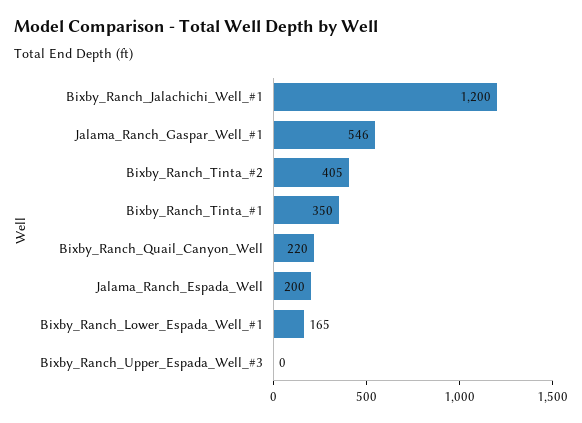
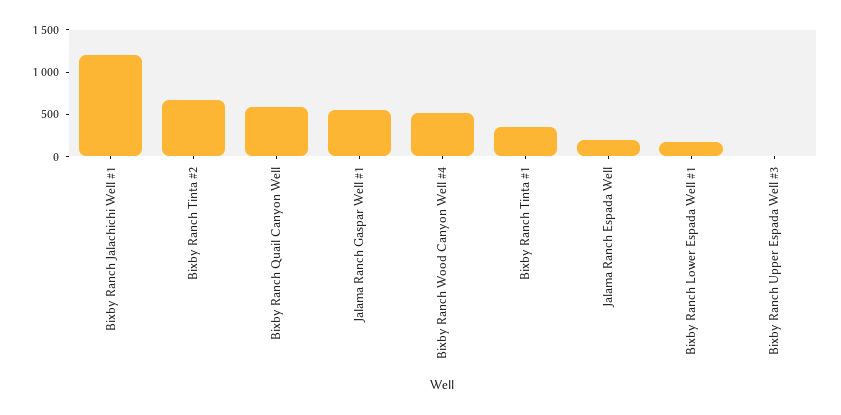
Bixby_Ranch_Tinta_#2: 405 -> 700
Bixby_Ranch_Quail_Canyon_Well: 220 -> 600
Bixby Ranch Wood Canyon Well #4: none -> 500

